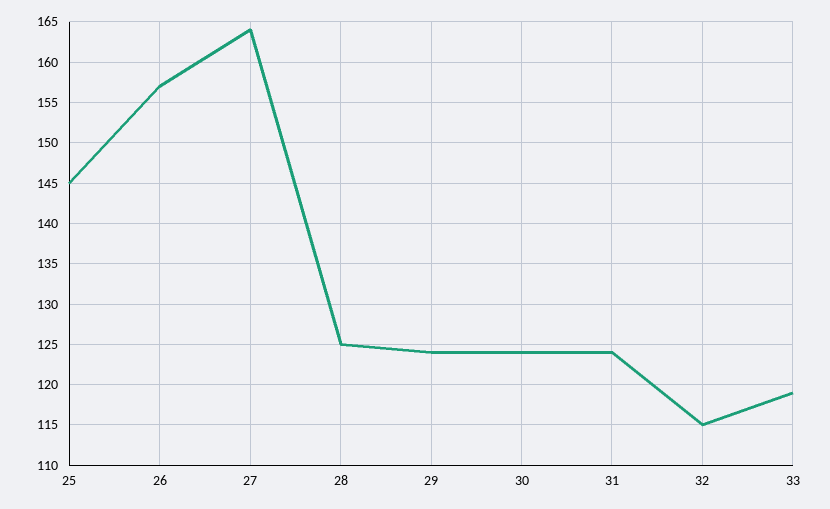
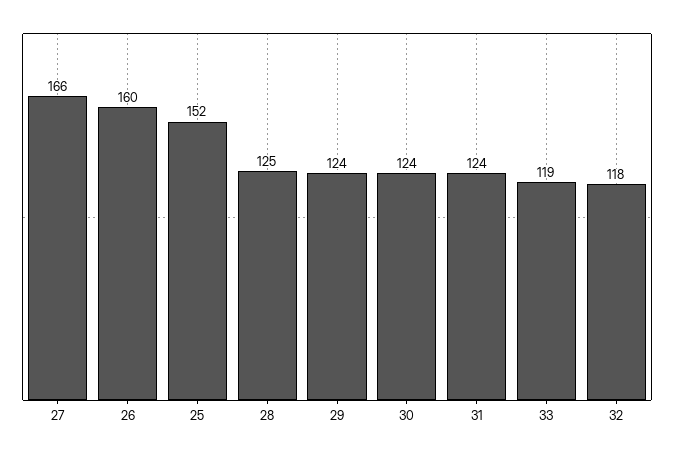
25: 145 -> 152
26: 157 -> 160
27: 164 -> 166
32: 115 -> 118

